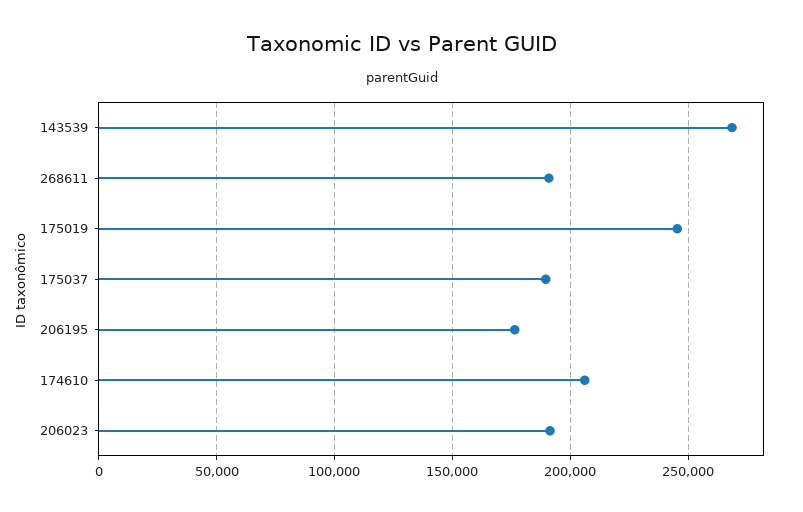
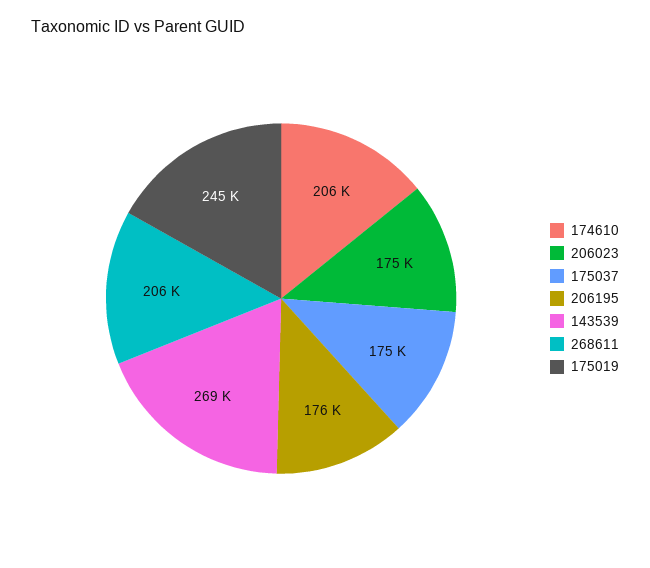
268611: 190000 -> 206000
175037: 190000 -> 175000
206023: 190000 -> 175000

